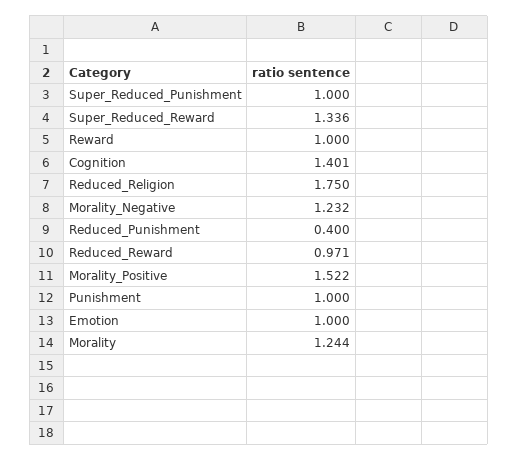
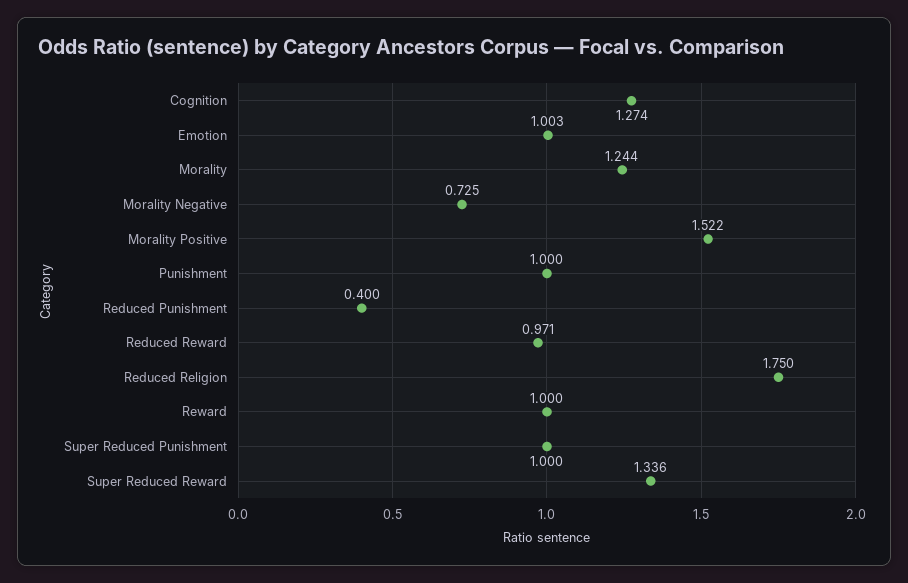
Cognition: 1.401 -> 1.274
Morality_Negative: 1.232 -> 0.725
Emotion: 1 -> 1.003

